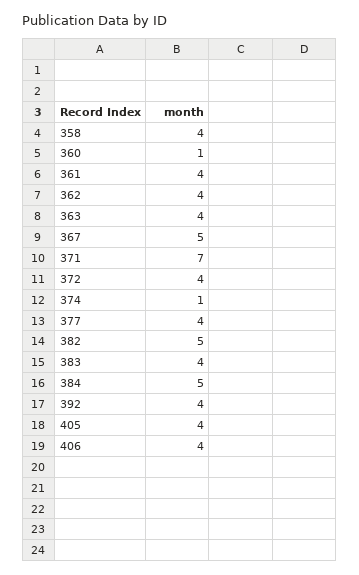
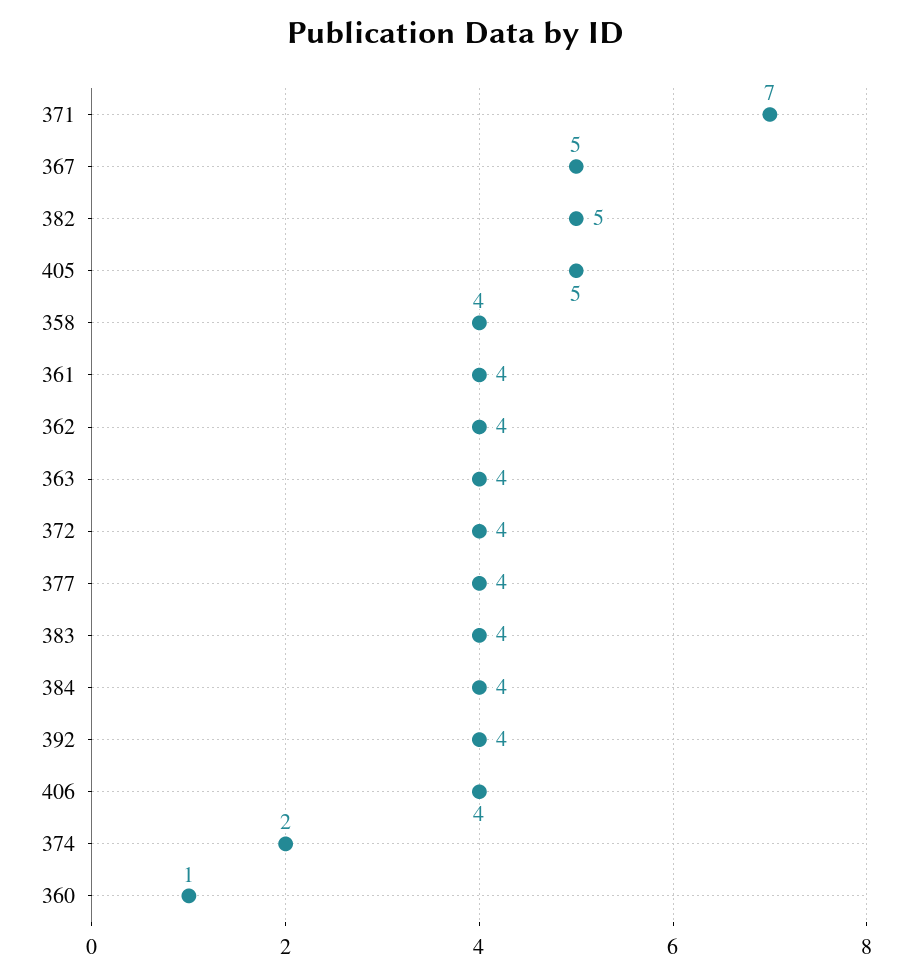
374: 1 -> 2
384: 5 -> 4
405: 4 -> 5

